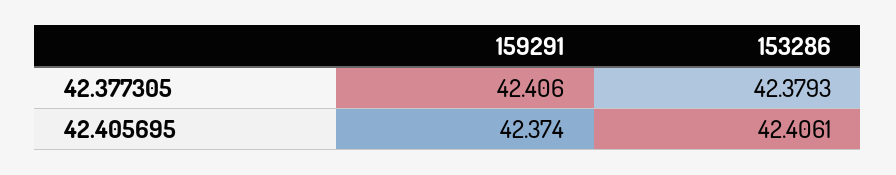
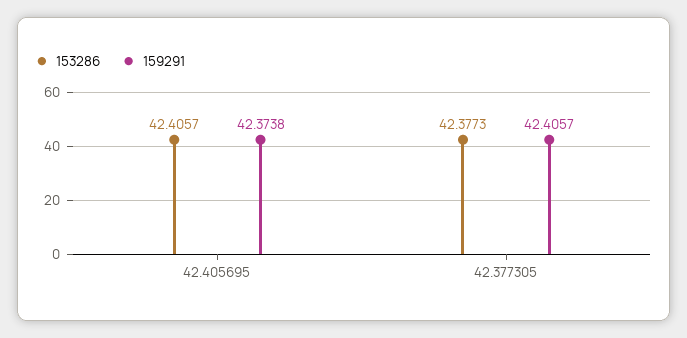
153286, 42.377305: 42.3793 -> 42.3773
153286, 42.405695: 42.4061 -> 42.4057

